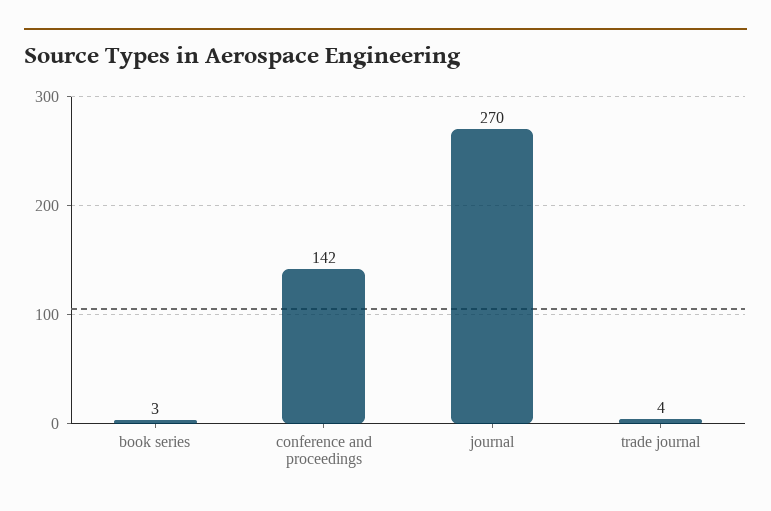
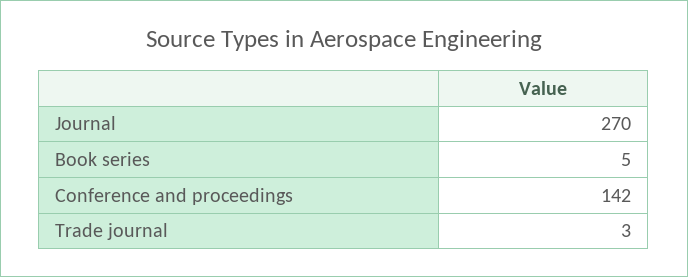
book series: 3 -> 5
trade journal: 4 -> 3

